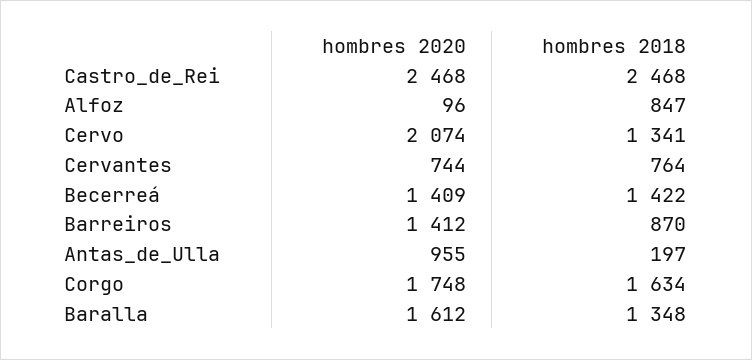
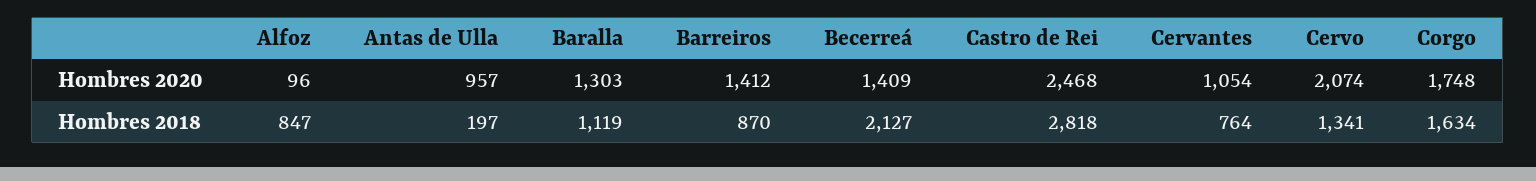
hombres 2018, Castro_de_Rei: 2468 -> 2818
hombres 2020, Cervantes: 744 -> 1054
hombres 2018, Becerreá: 1422 -> 2127
hombres 2020, Antas_de_Ulla: 955 -> 957
hombres 2020, Baralla: 1612 -> 1303
hombres 2018, Baralla: 1348 -> 1119

